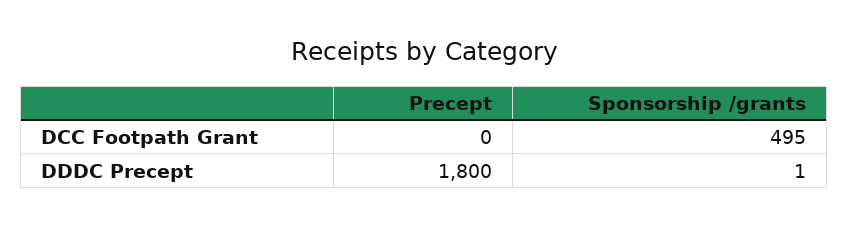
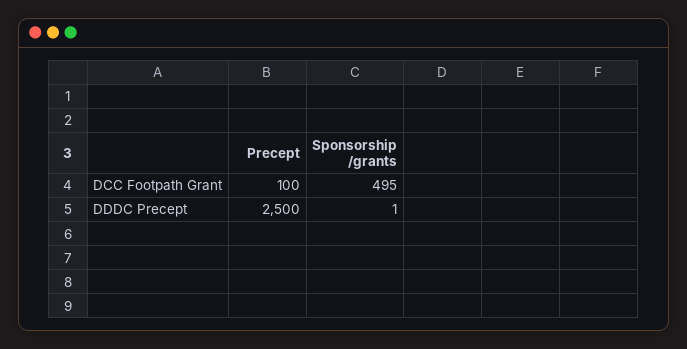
Precept, DCC Footpath Grant: 0 -> 100
Precept, DDDC Precept: 1800 -> 2500

